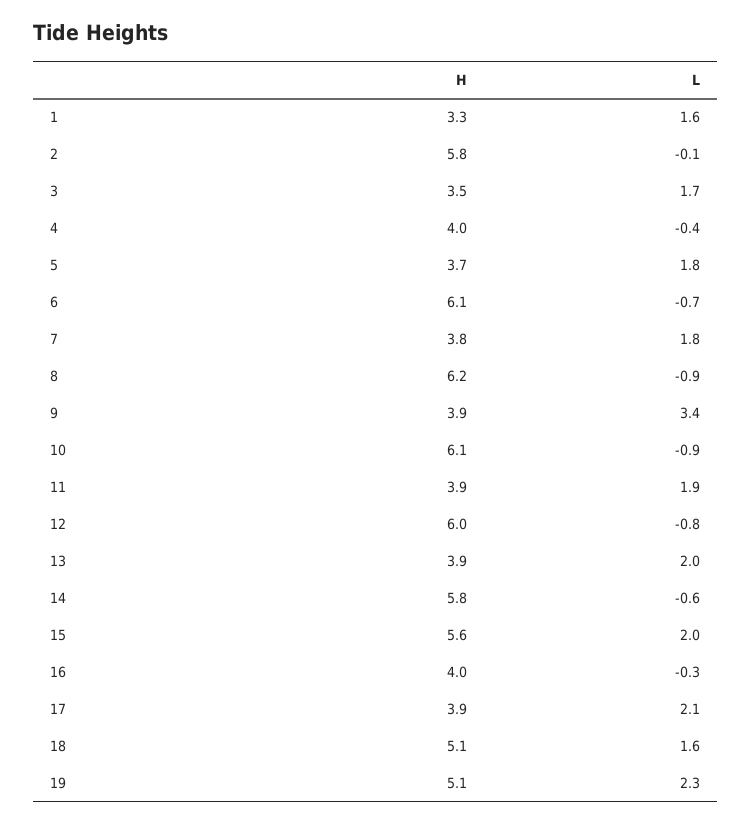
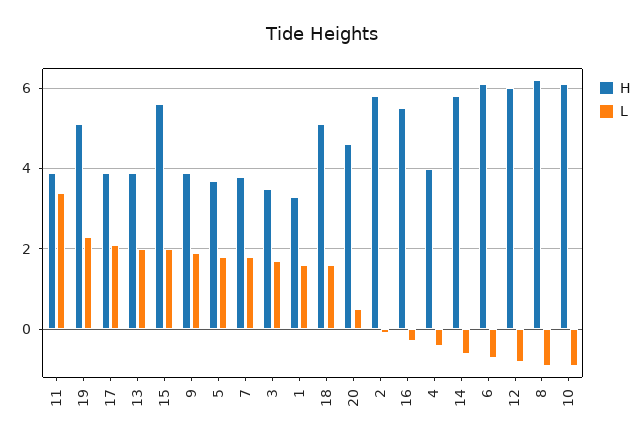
L, 9: 3.4 -> 2
L, 11: 1.9 -> 3.5
H, 16: 4 -> 5.5
H, 20: none -> 4.5
L, 20: none -> 0.5

